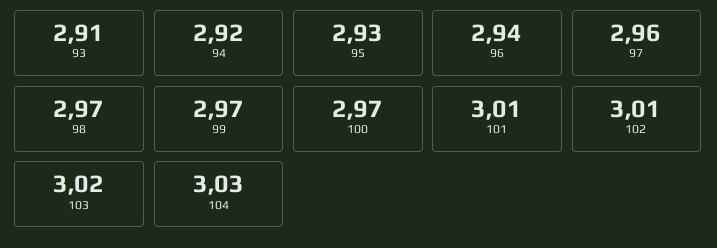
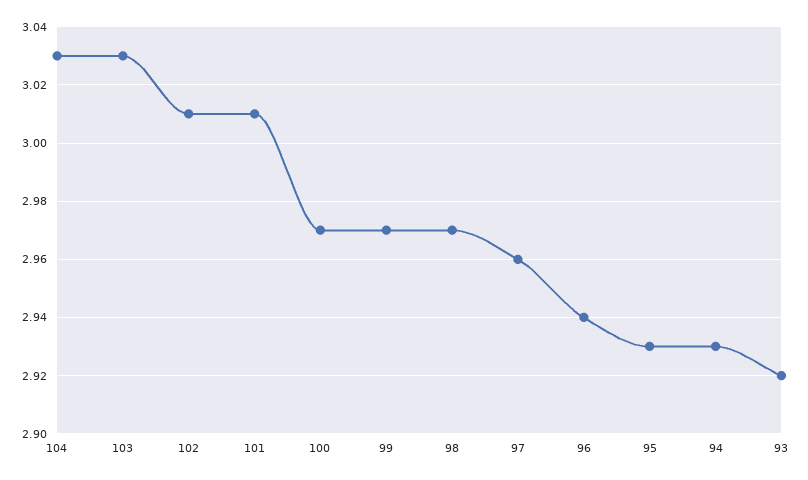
93: 2.91 -> 2.92
94: 2.92 -> 2.93
103: 3.02 -> 3.03

